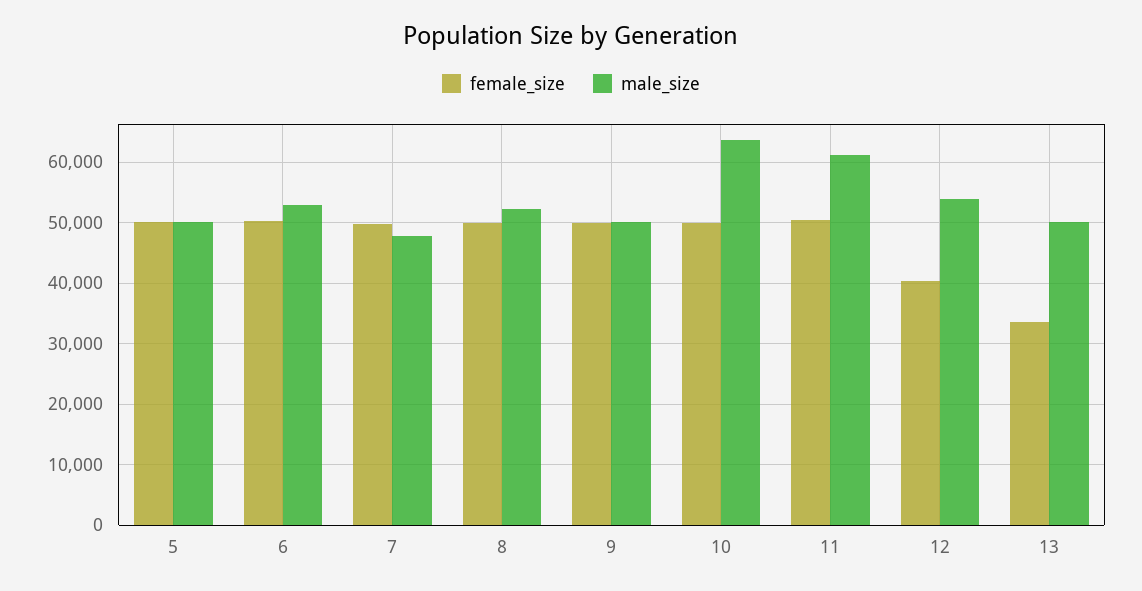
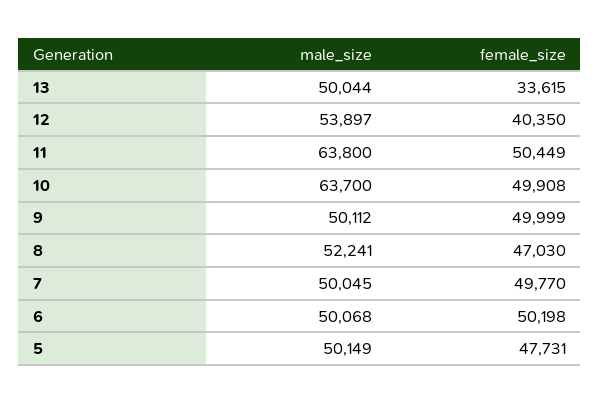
female_size, 5: 50000 -> 47731
male_size, 6: 53000 -> 50068
male_size, 7: 48000 -> 50045
female_size, 8: 50000 -> 47030
male_size, 11: 61000 -> 63800

